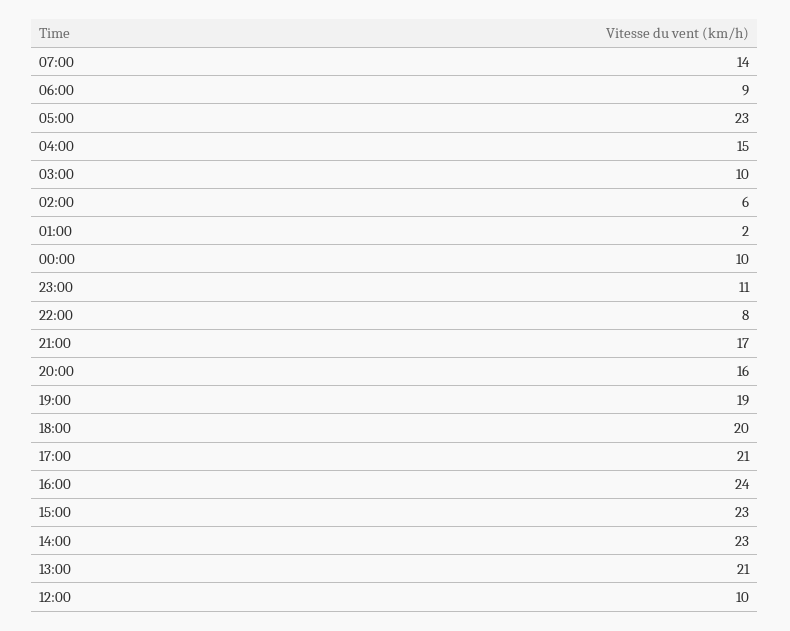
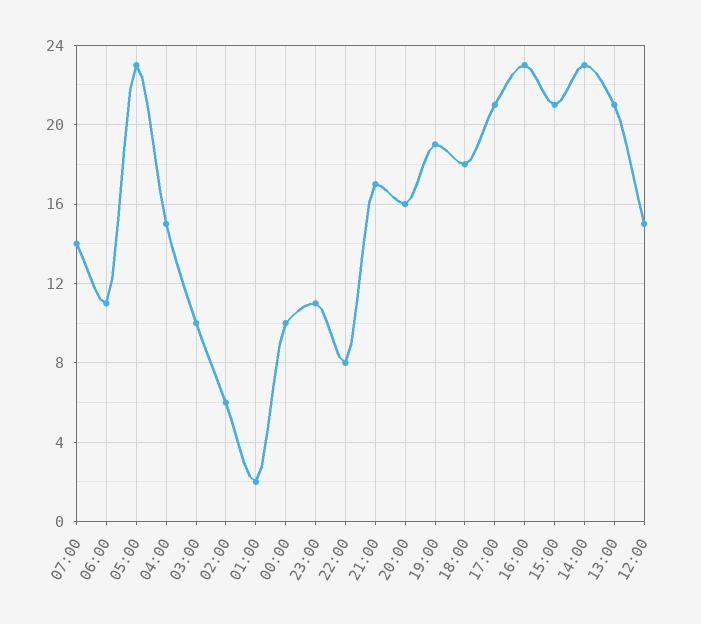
06:00: 9 -> 11
18:00: 20 -> 18
16:00: 24 -> 23
15:00: 23 -> 21
12:00: 10 -> 15

